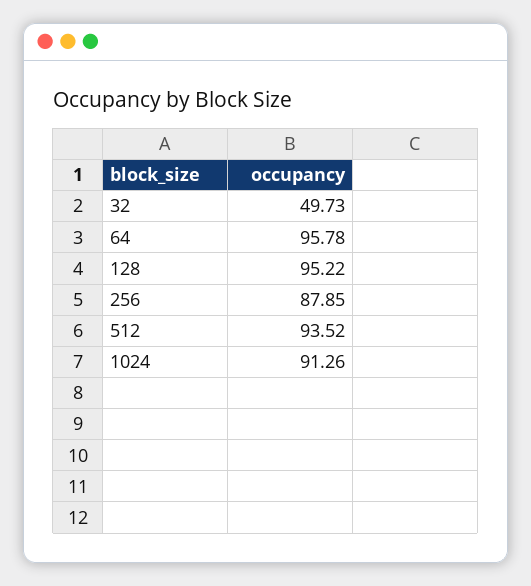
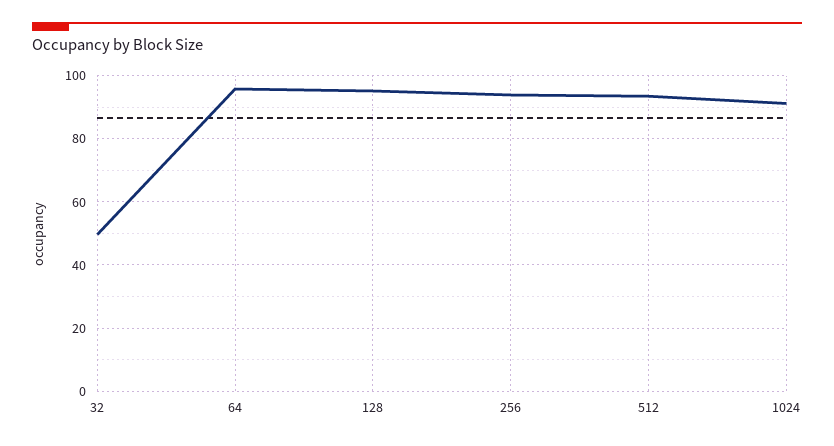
256: 87.85 -> 94

